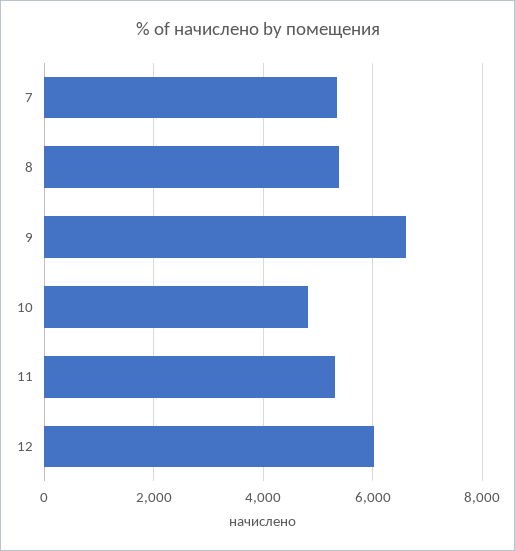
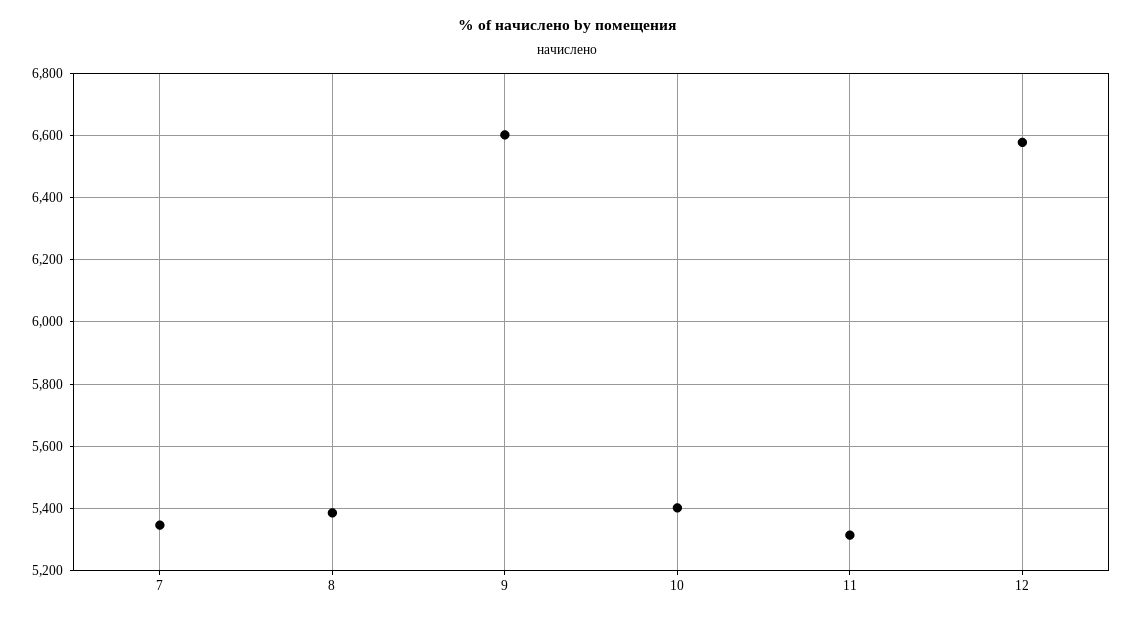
10: 4800 -> 5400
12: 6000 -> 6580

